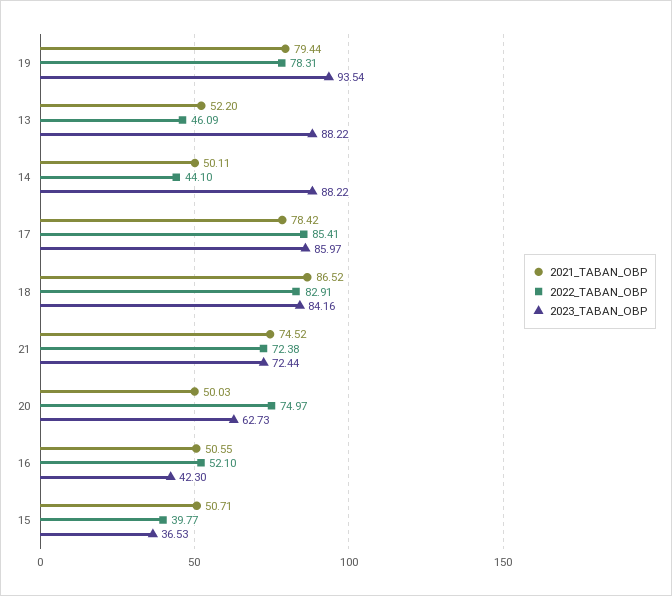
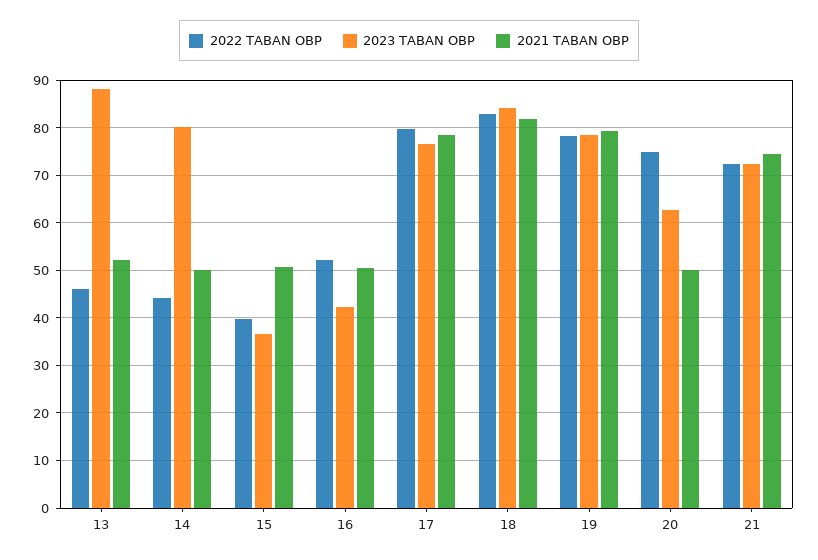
2023_TABAN_OBP, 19: 93.54 -> 78
2023_TABAN_OBP, 14: 88.22 -> 80
2022_TABAN_OBP, 17: 85.41 -> 80
2023_TABAN_OBP, 17: 85.97 -> 76
2021_TABAN_OBP, 18: 86.52 -> 82

